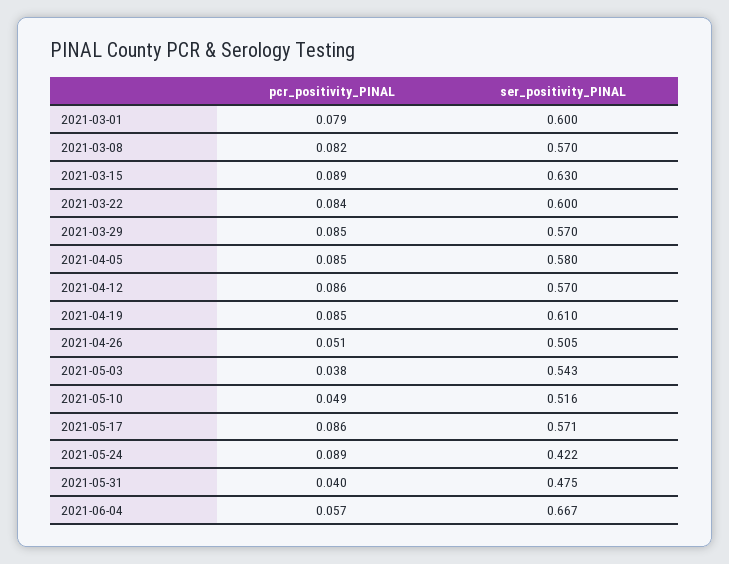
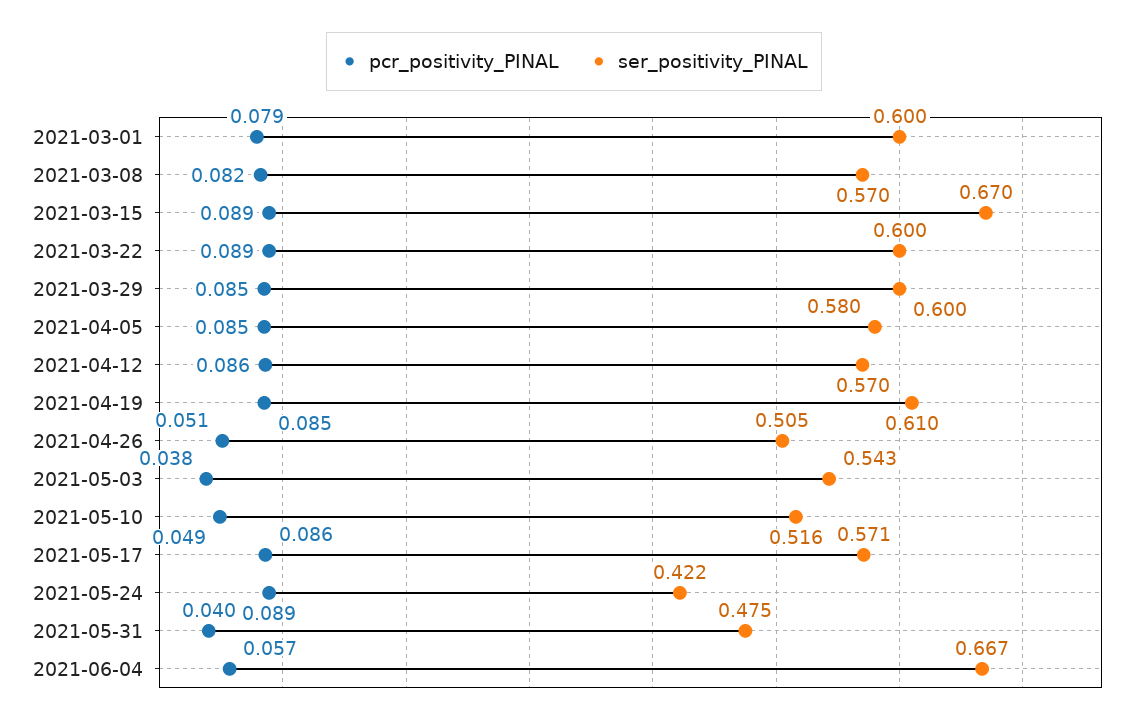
ser_positivity_PINAL, 2021-03-15: 0.63 -> 0.67
pcr_positivity_PINAL, 2021-03-22: 0.084 -> 0.089
ser_positivity_PINAL, 2021-03-29: 0.57 -> 0.6

